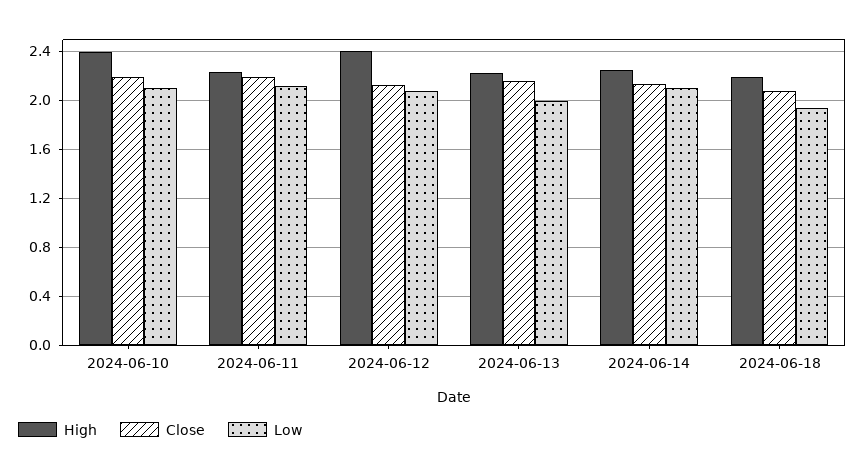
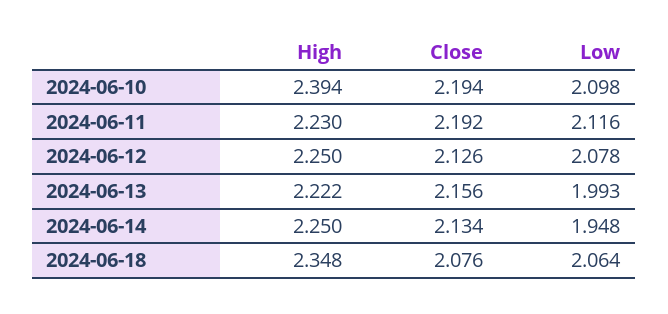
High, 2024-06-12: 2.4 -> 2.25
Low, 2024-06-14: 2.1 -> 1.948
High, 2024-06-18: 2.2 -> 2.348
Low, 2024-06-18: 1.95 -> 2.064

